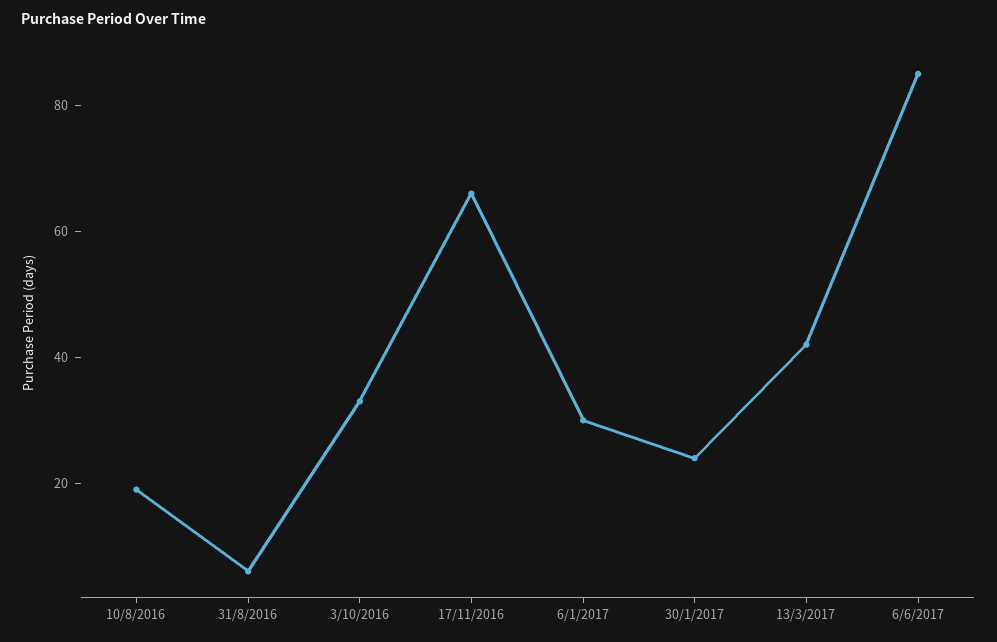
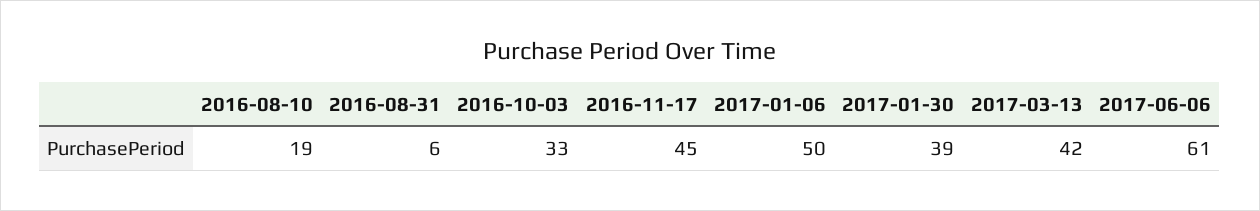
17/11/2016: 65 -> 45
6/1/2017: 30 -> 50
30/1/2017: 25 -> 39
6/6/2017: 85 -> 61

